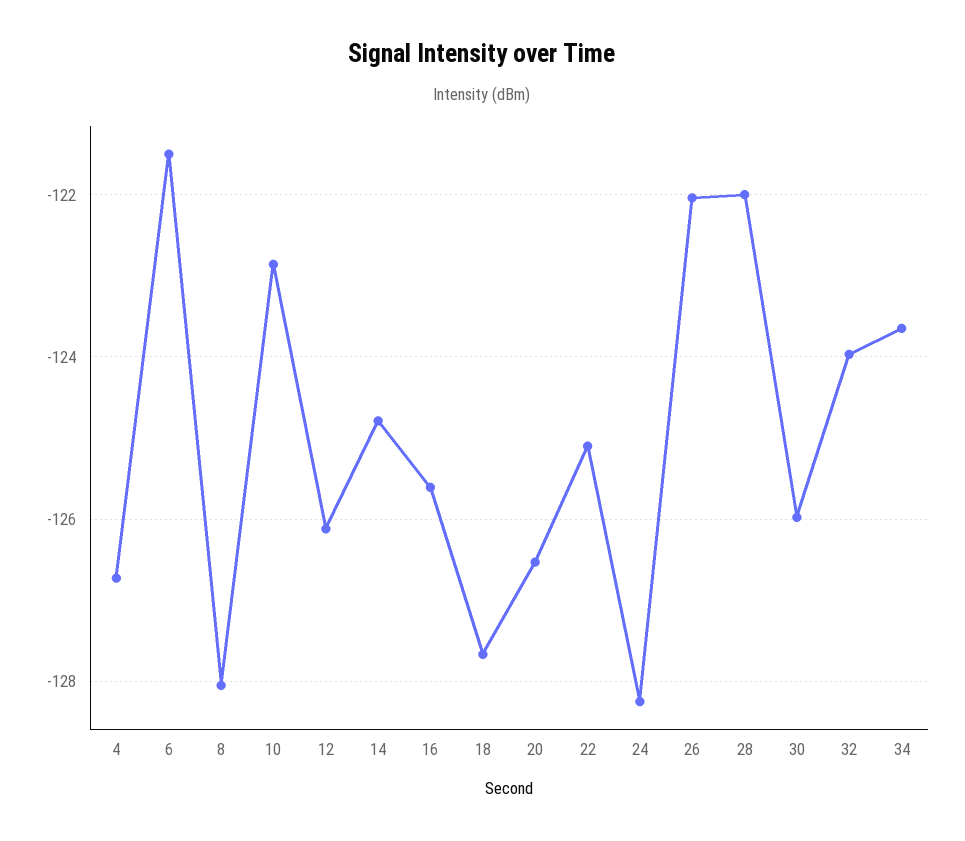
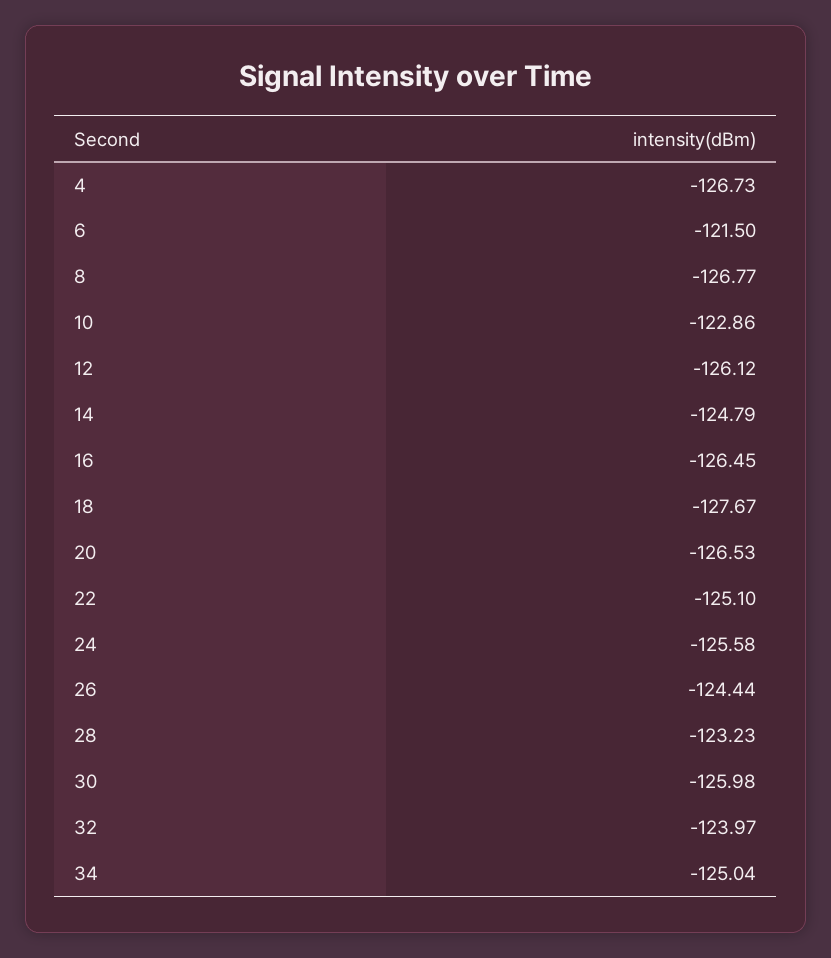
8: -128 -> -126.77
16: -125.6 -> -126.45
24: -128.2 -> -125.58
26: -122 -> -124.44
28: -122 -> -123.23
34: -123.6 -> -125.04

